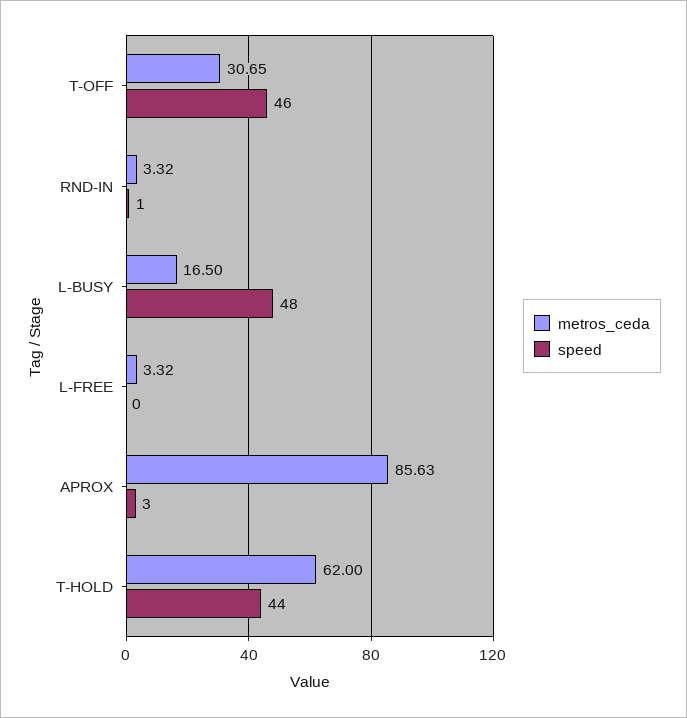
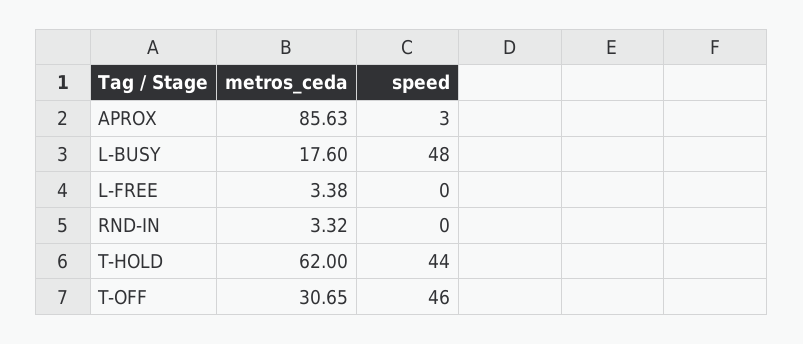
speed, RND-IN: 1 -> 0
metros_ceda, L-BUSY: 16.5 -> 17.6
metros_ceda, L-FREE: 3.32 -> 3.38

